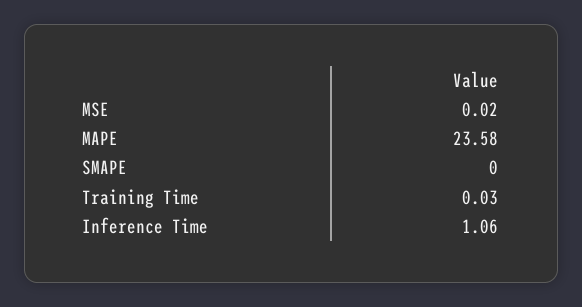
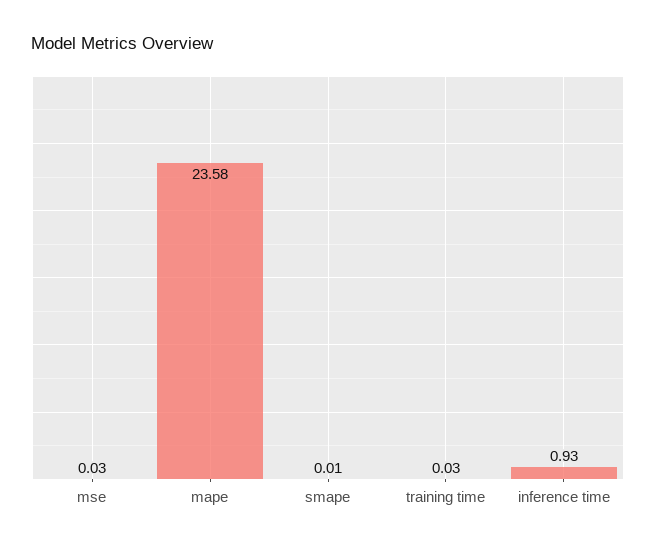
MSE: 0.02 -> 0.03
SMAPE: 0 -> 0.01
Inference Time: 1.06 -> 0.93

